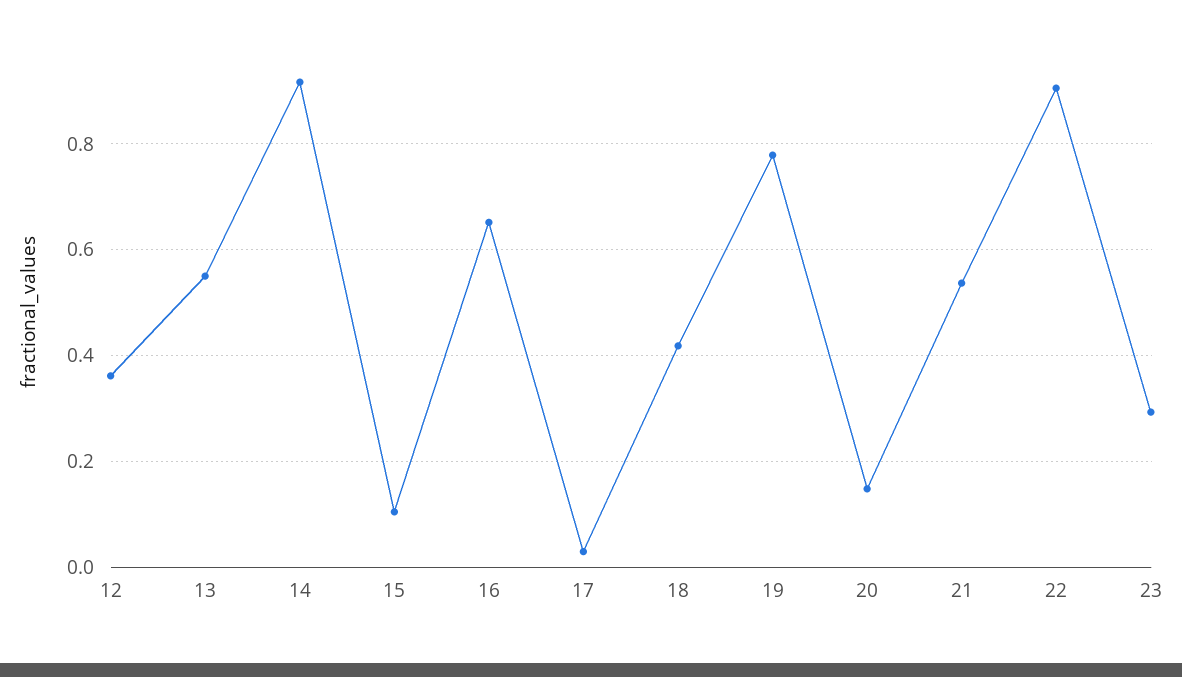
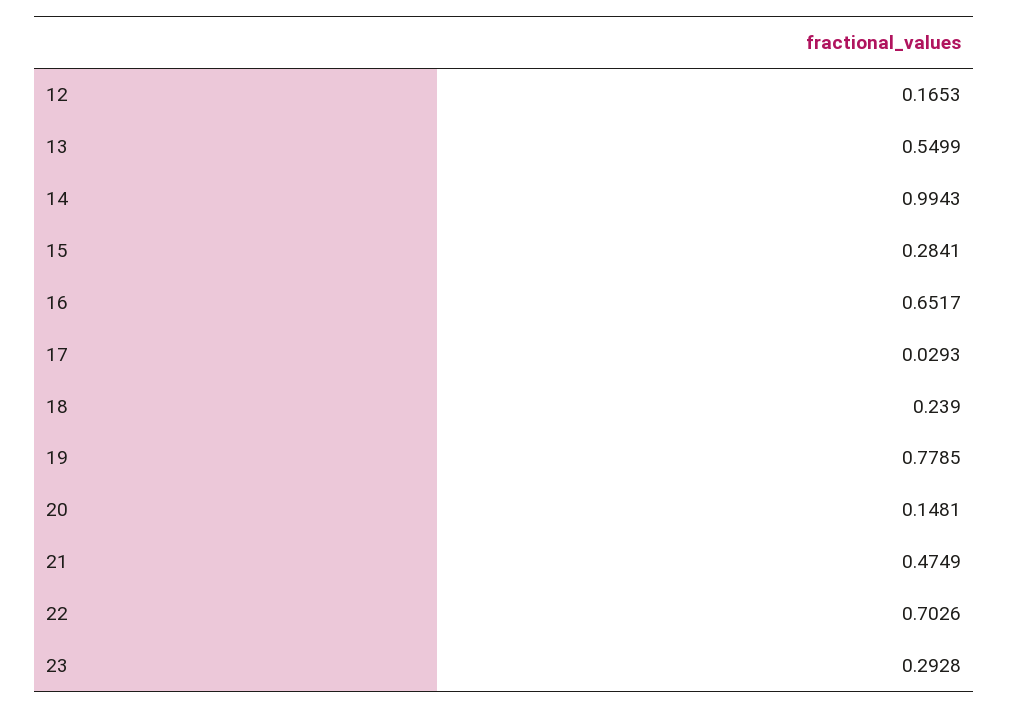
12: 0.36 -> 0.1653
14: 0.92 -> 0.9943
15: 0.1 -> 0.2841
18: 0.42 -> 0.239
21: 0.54 -> 0.4749
22: 0.9 -> 0.7026

